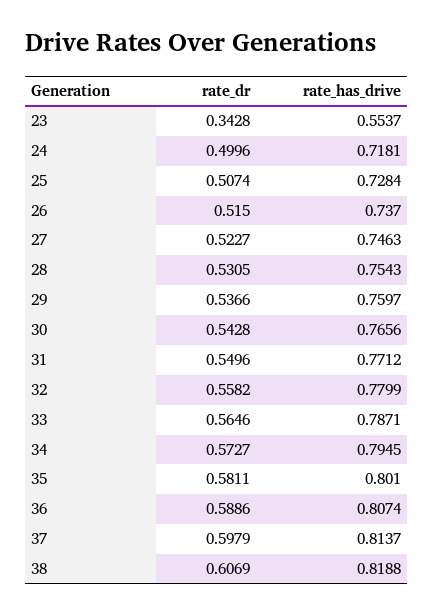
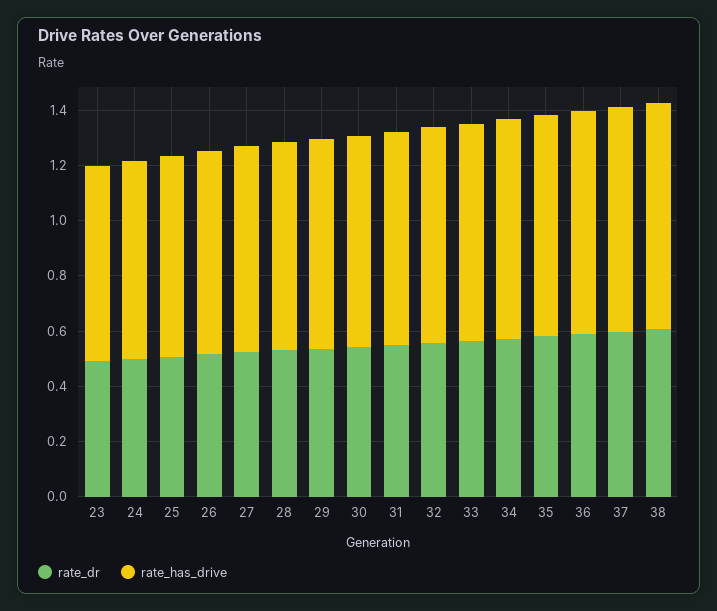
rate_dr, 23: 0.3428 -> 0.5
rate_has_drive, 23: 0.5537 -> 0.7

